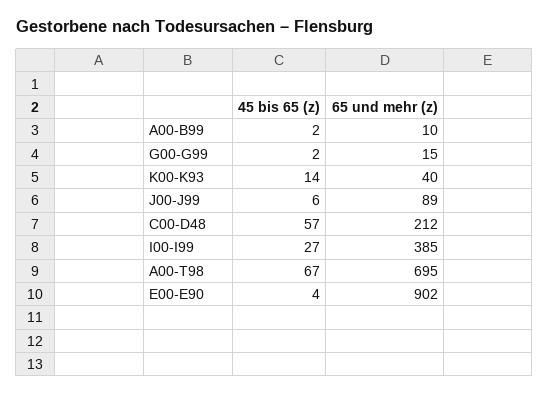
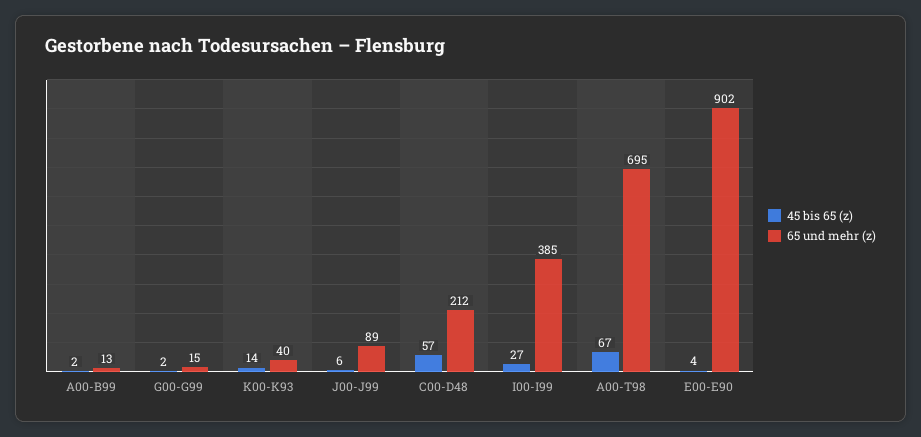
65 und mehr (z), A00-B99: 10 -> 13

